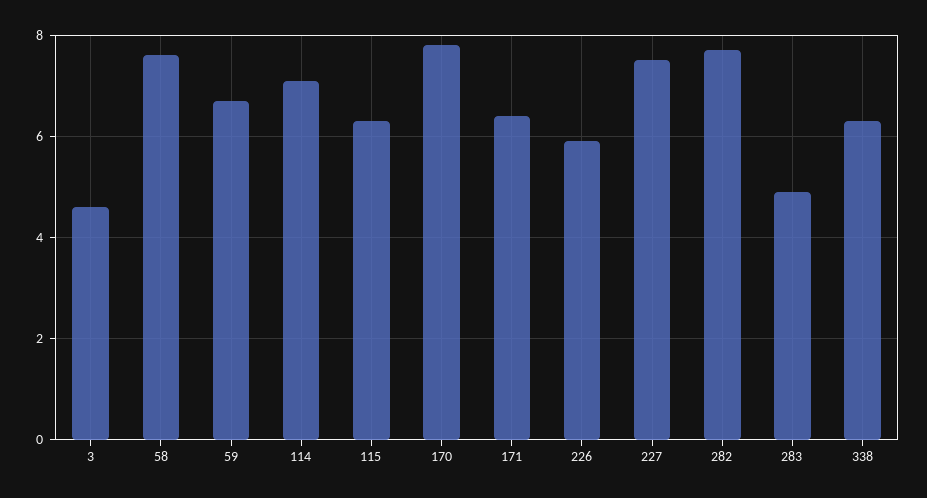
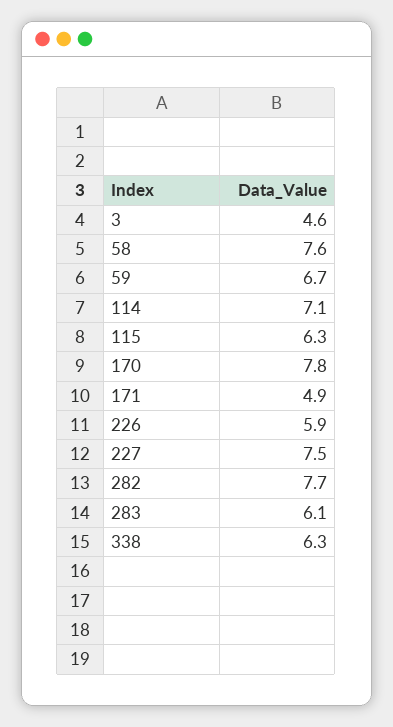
171: 6.5 -> 4.9
283: 5 -> 6.1

